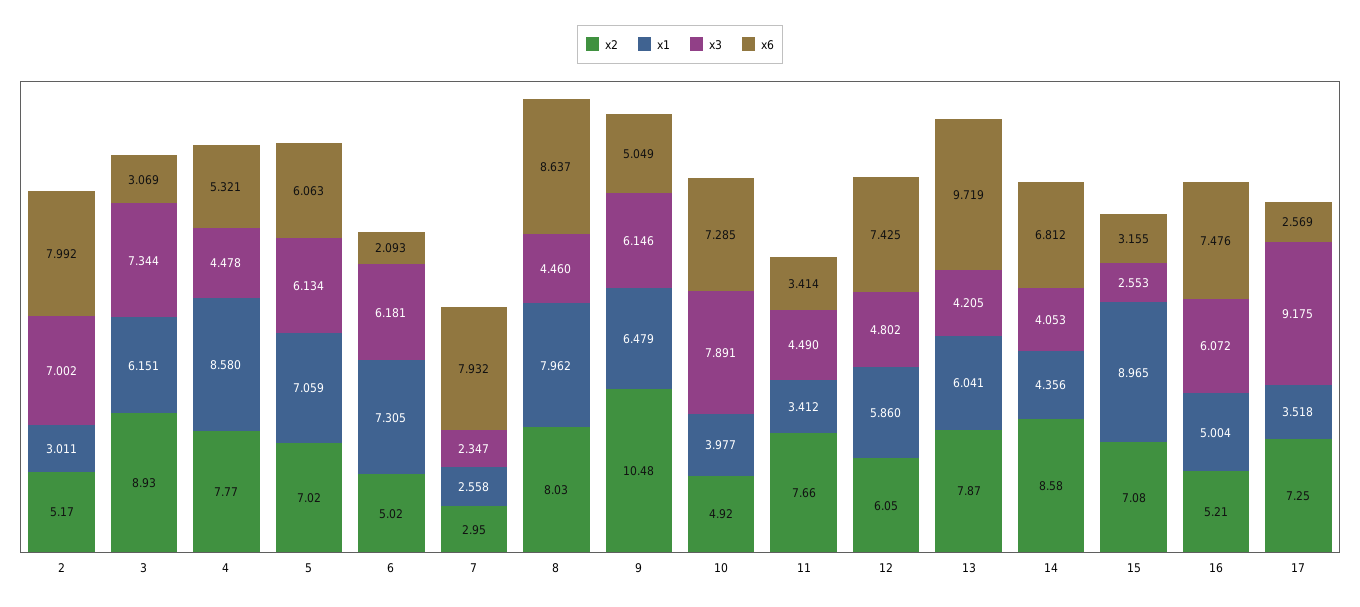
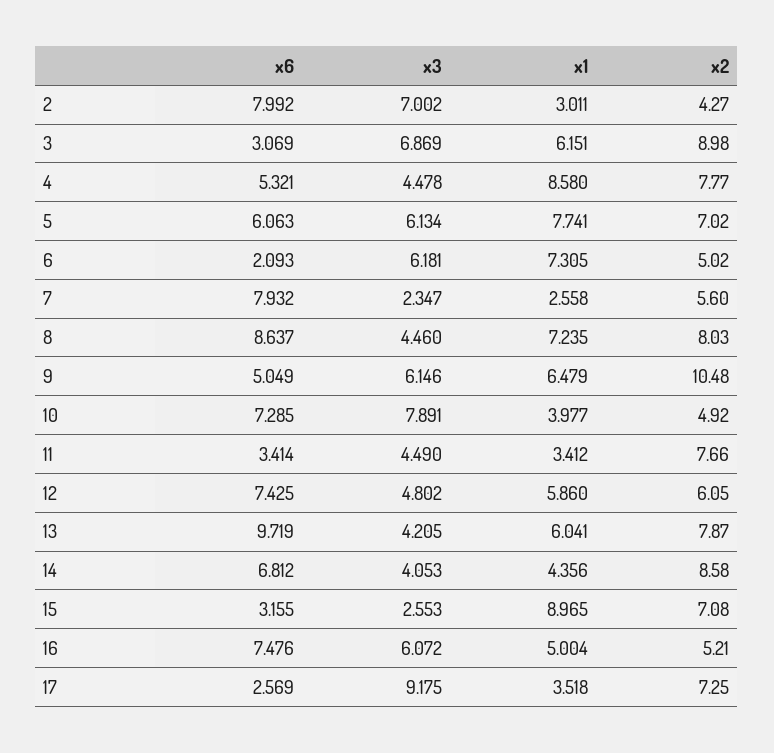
x2, 2: 5.17 -> 4.27
x2, 3: 8.93 -> 8.98
x3, 3: 7.344 -> 6.869
x1, 5: 7.059 -> 7.741
x2, 7: 2.95 -> 5.6
x1, 8: 7.962 -> 7.235

